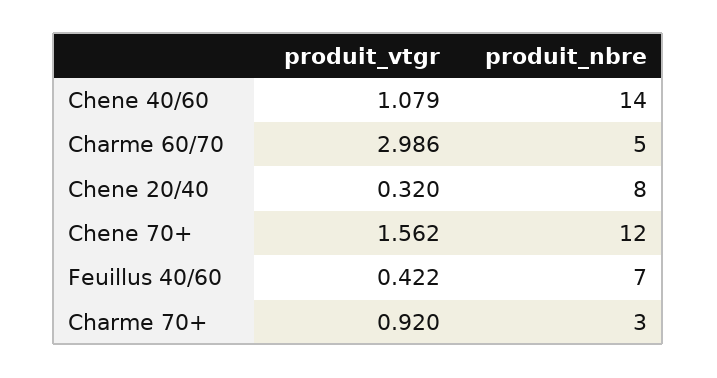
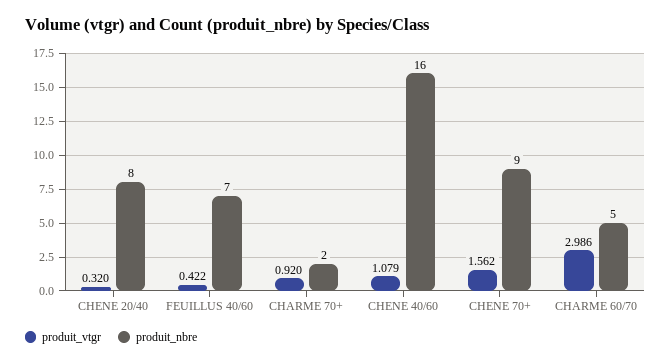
produit_nbre, Chene 40/60: 14 -> 16
produit_nbre, Chene 70+: 12 -> 9
produit_nbre, Charme 70+: 3 -> 2

